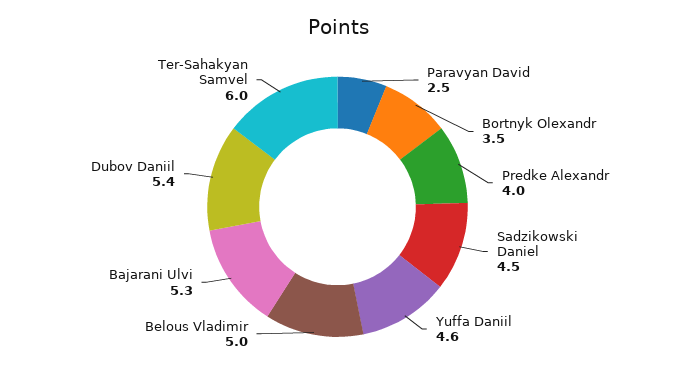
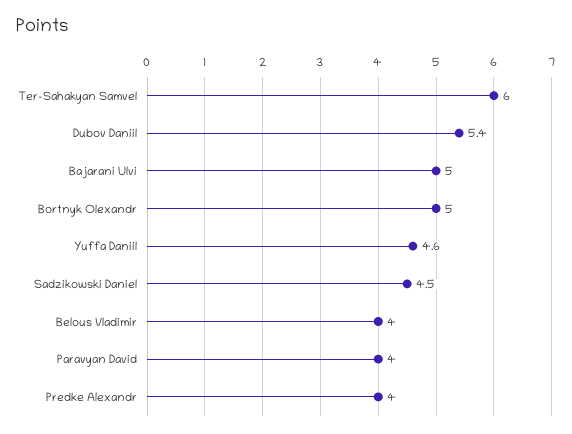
Paravyan David: 2.5 -> 4
Bortnyk Olexandr: 3.5 -> 5
Belous Vladimir: 5 -> 4
Bajarani Ulvi: 5.3 -> 5

